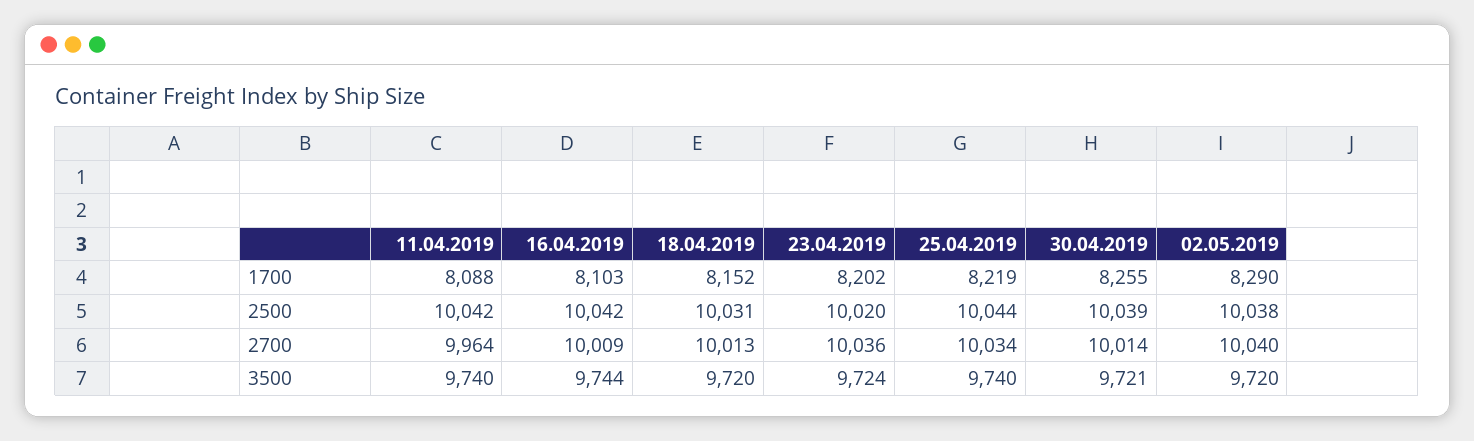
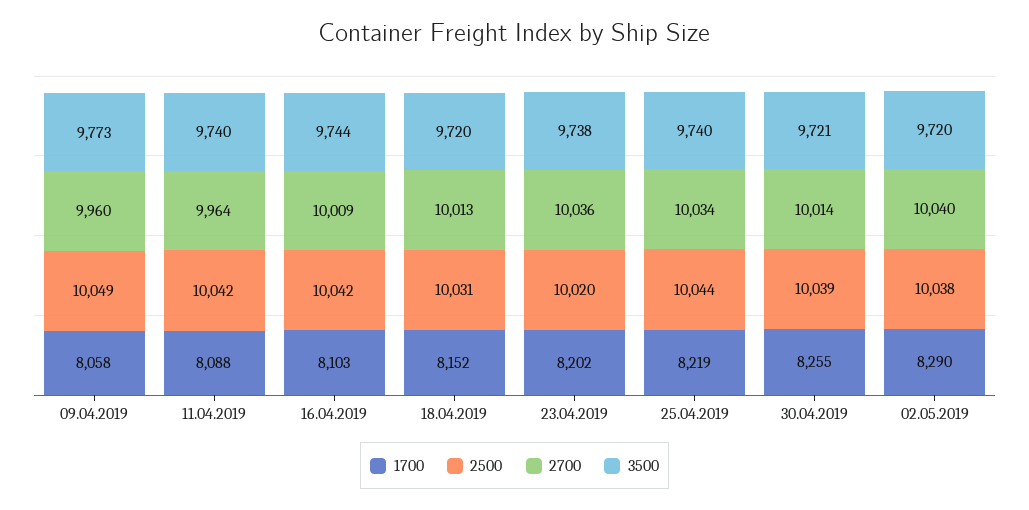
3500, 23.04.2019: 9724 -> 9738
1700, 09.04.2019: none -> 8058
2500, 09.04.2019: none -> 10049
2700, 09.04.2019: none -> 9960
3500, 09.04.2019: none -> 9773

